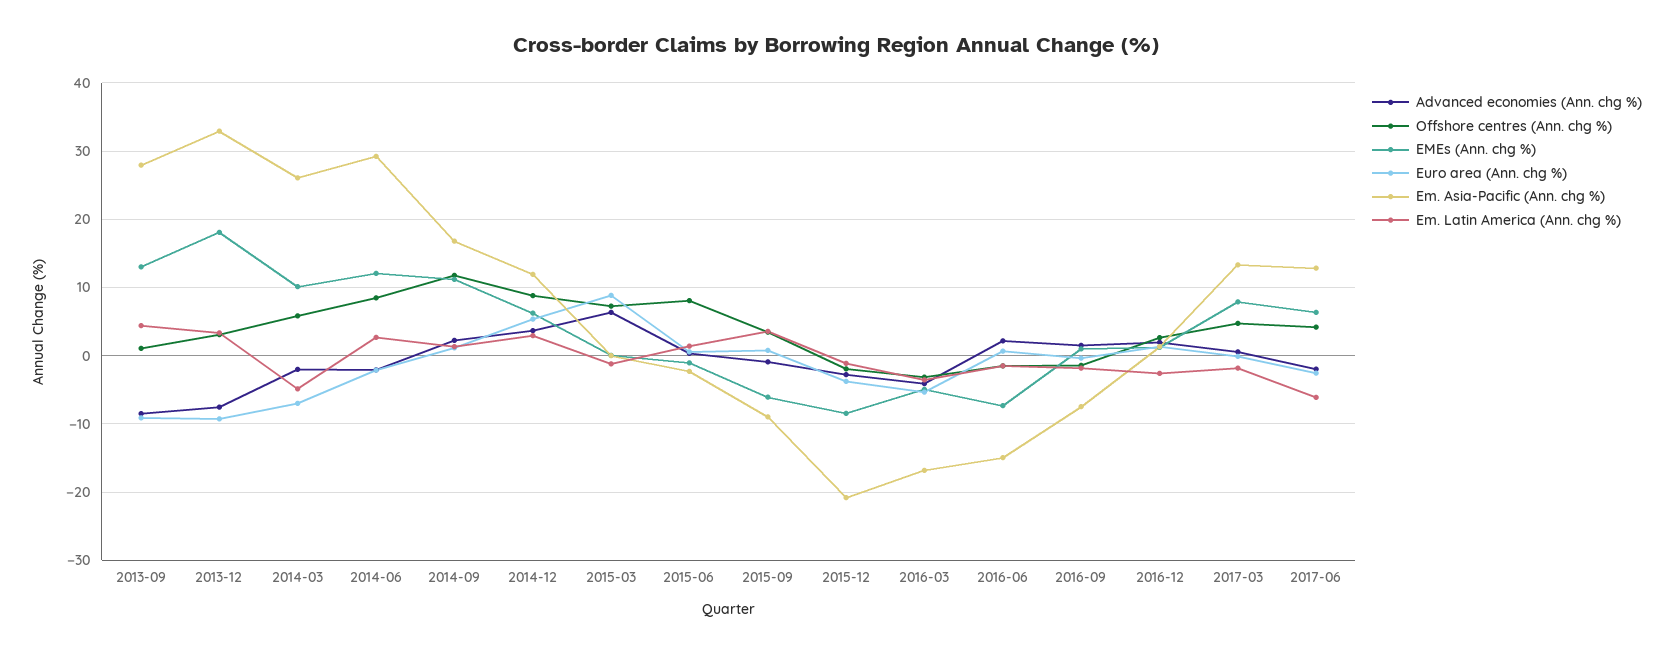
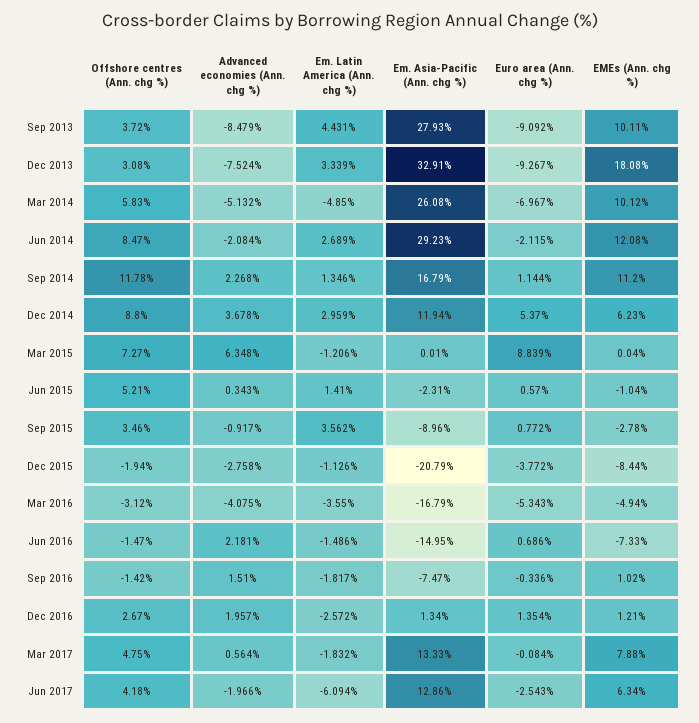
Offshore centres (Ann. chg %), 2013-09: 1 -> 3.72
EMEs (Ann. chg %), 2013-09: 13 -> 10.11
Advanced economies (Ann. chg %), 2014-03: -2 -> -5.132
Offshore centres (Ann. chg %), 2015-06: 8 -> 5.21
EMEs (Ann. chg %), 2015-09: -6 -> -2.78

